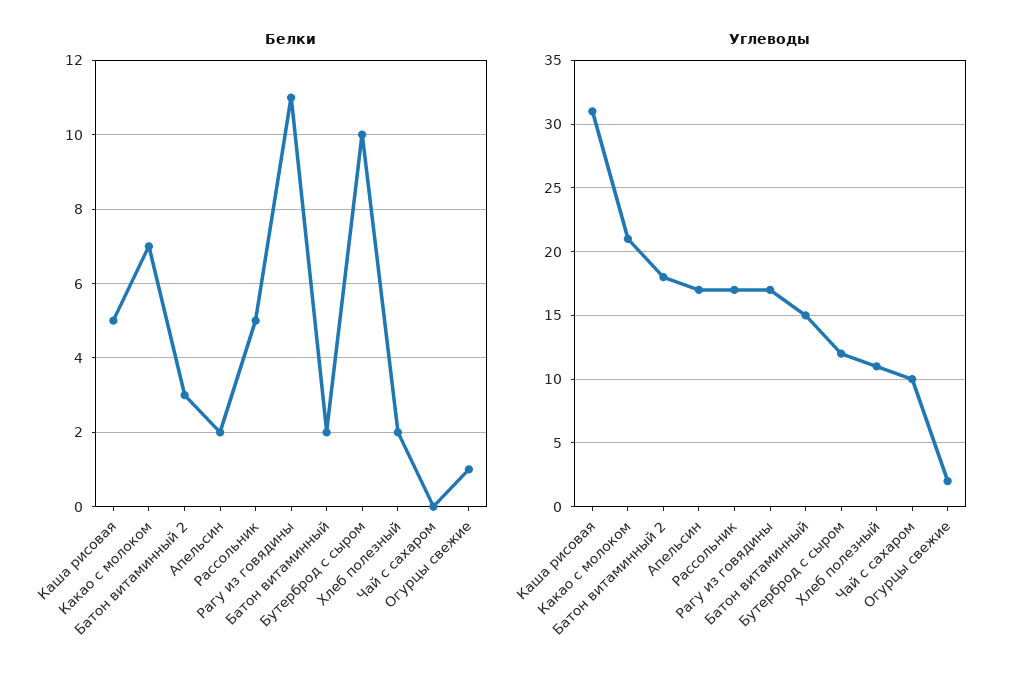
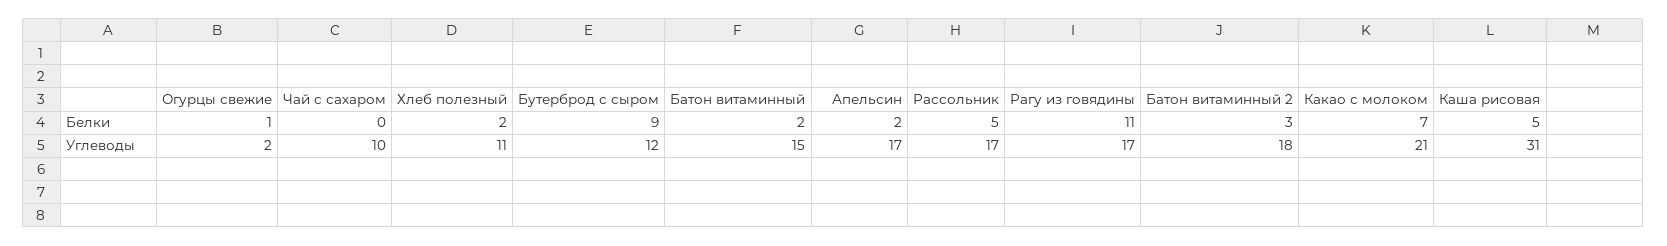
Белки, Бутерброд с сыром: 10 -> 9

